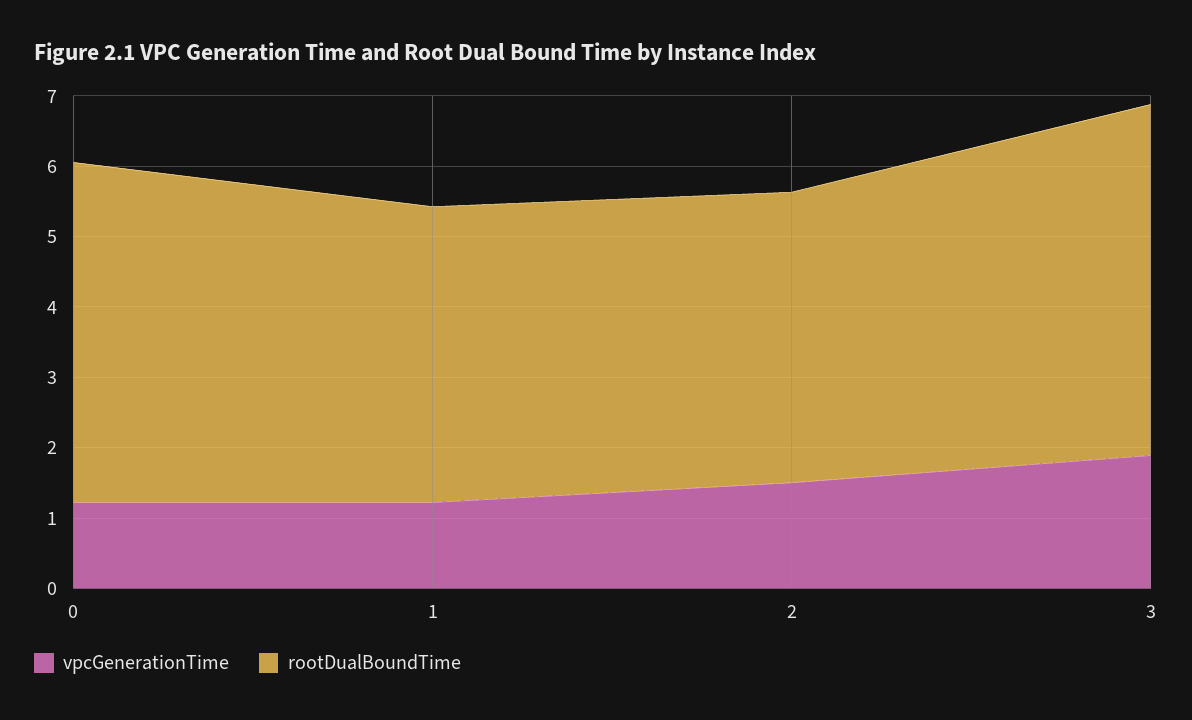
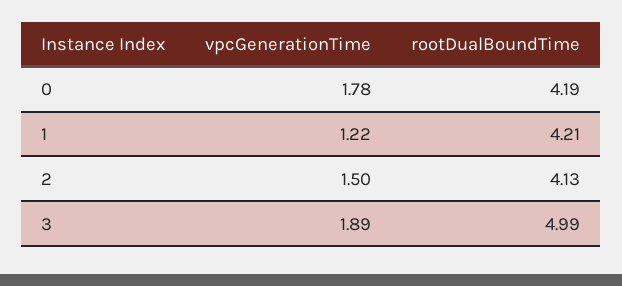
vpcGenerationTime, 0: 1.2 -> 1.78
rootDualBoundTime, 0: 4.8 -> 4.19

